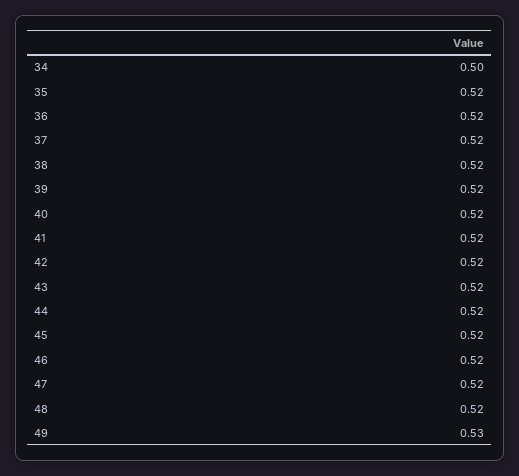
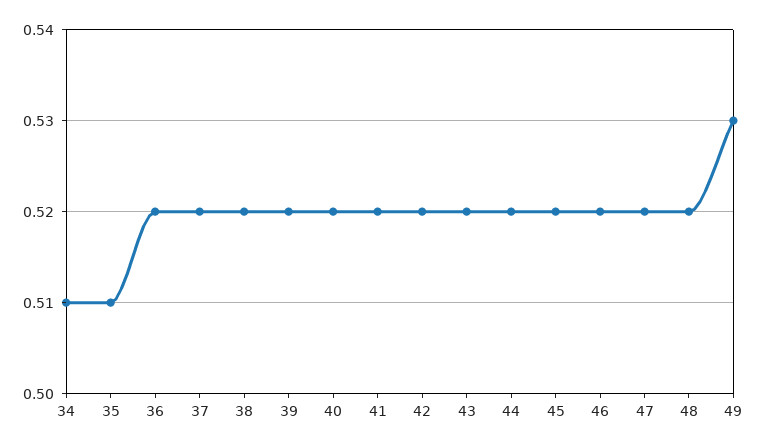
34: 0.5 -> 0.51
35: 0.52 -> 0.51

